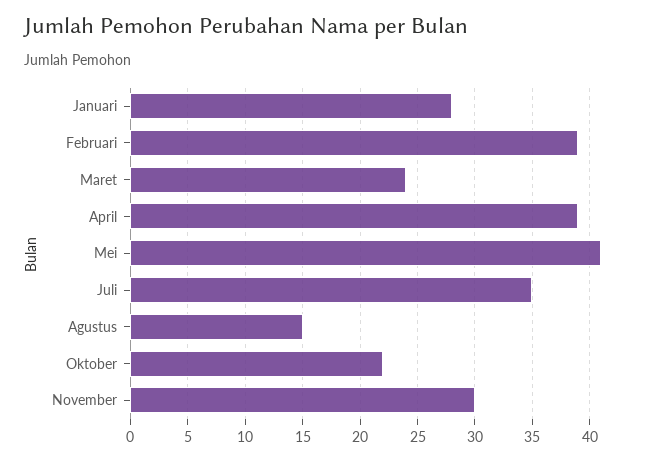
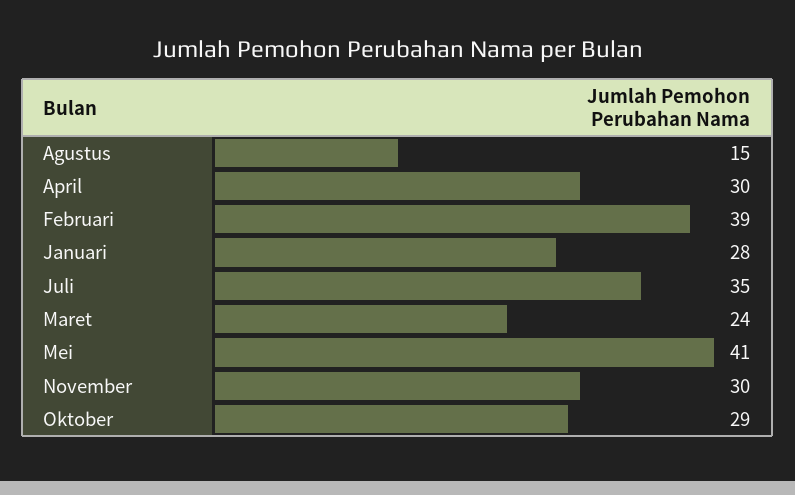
April: 39 -> 30
Oktober: 22 -> 29

